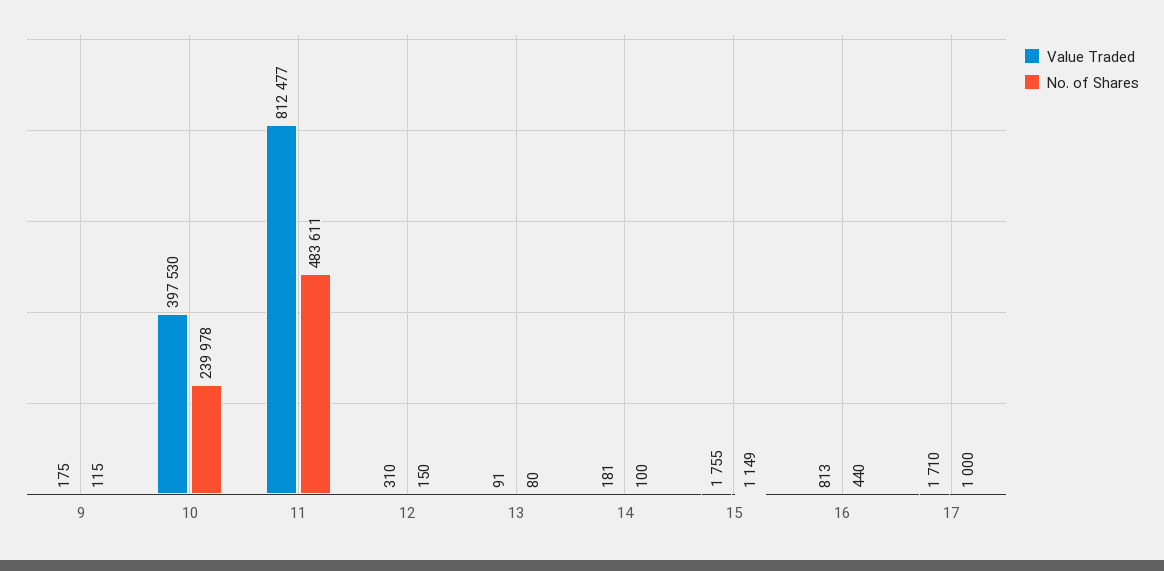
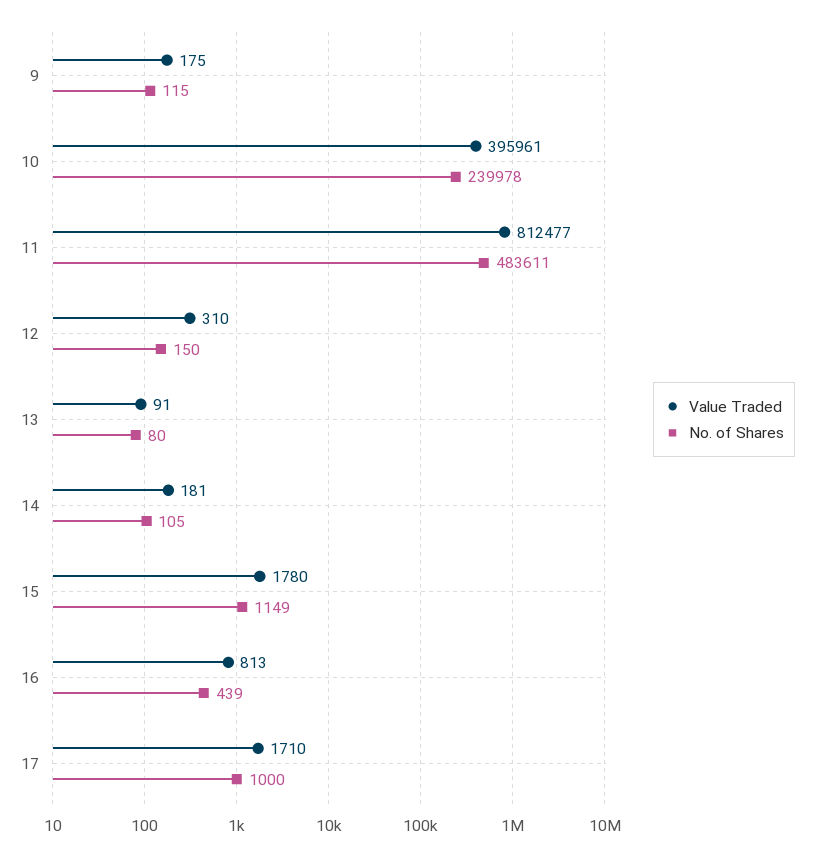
Value Traded, 10: 397530 -> 395961
No. of Shares, 14: 100 -> 105
Value Traded, 15: 1755 -> 1780
No. of Shares, 16: 440 -> 439

